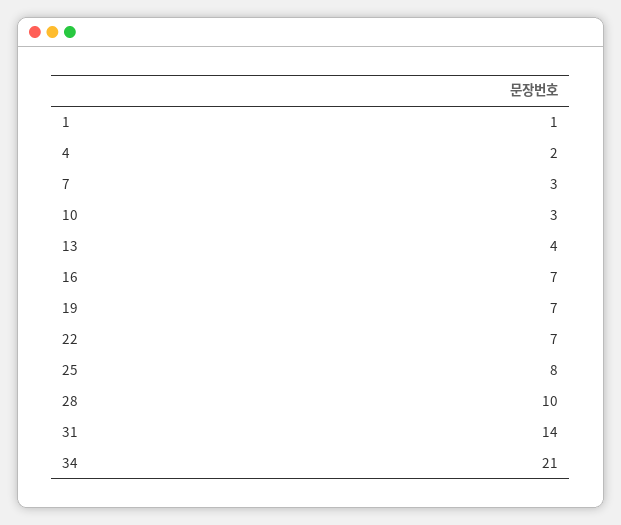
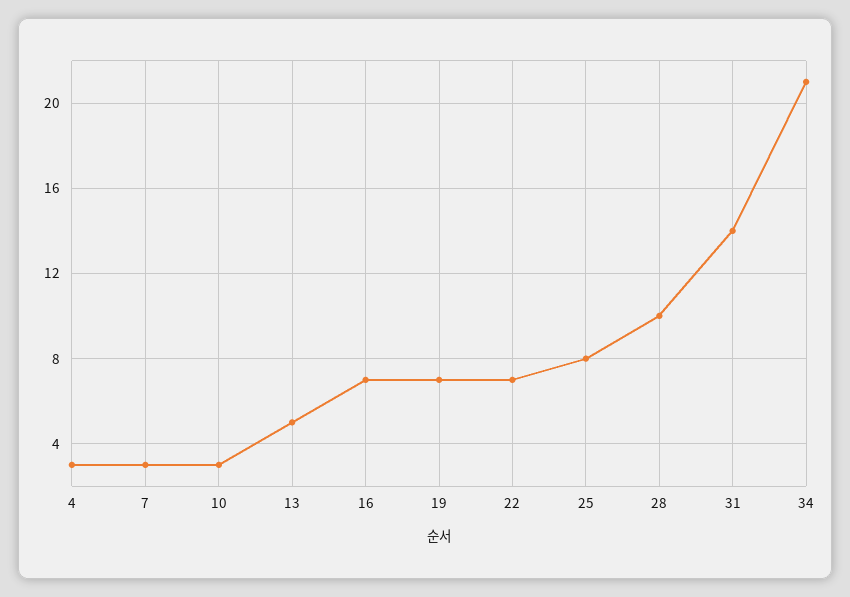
1: 1 -> none
4: 2 -> 3
13: 4 -> 5

